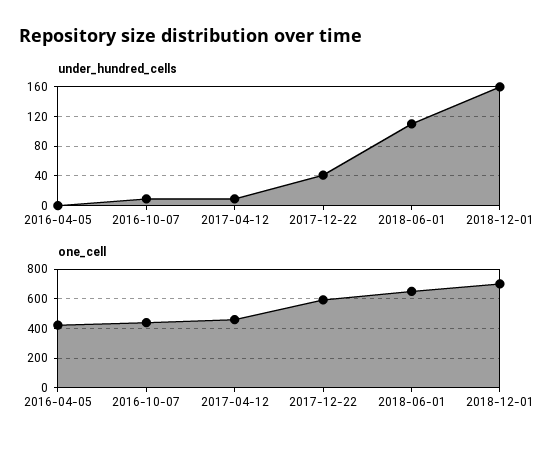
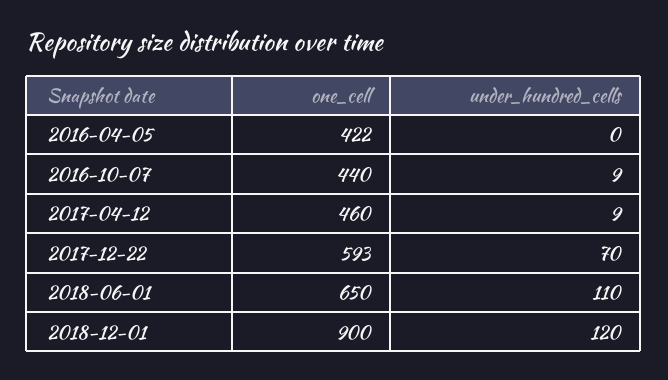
under_hundred_cells, 2017-12-22: 40 -> 70
under_hundred_cells, 2018-12-01: 160 -> 120
one_cell, 2018-12-01: 700 -> 900

